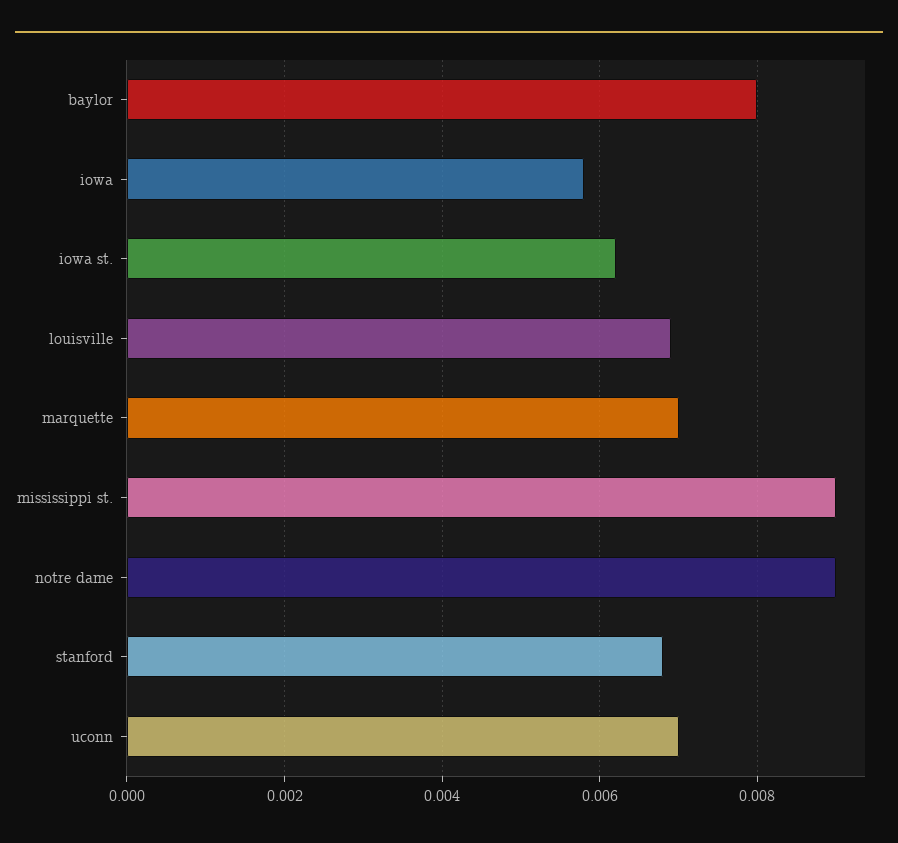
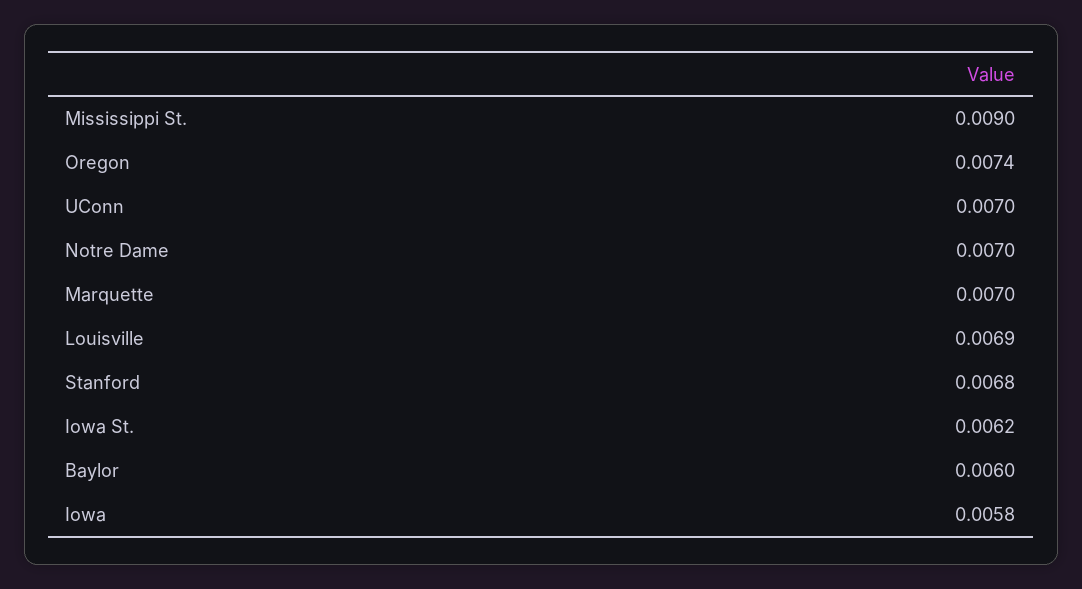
baylor: 0.008 -> 0.006
notre dame: 0.009 -> 0.007
Oregon: none -> 0.0074

